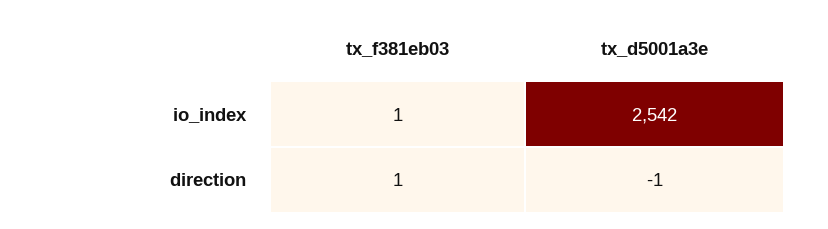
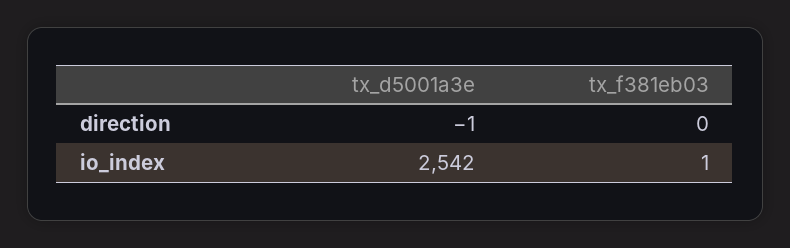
tx_f381eb03, direction: 1 -> 0

